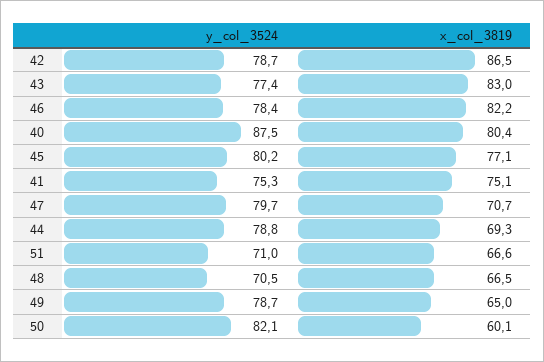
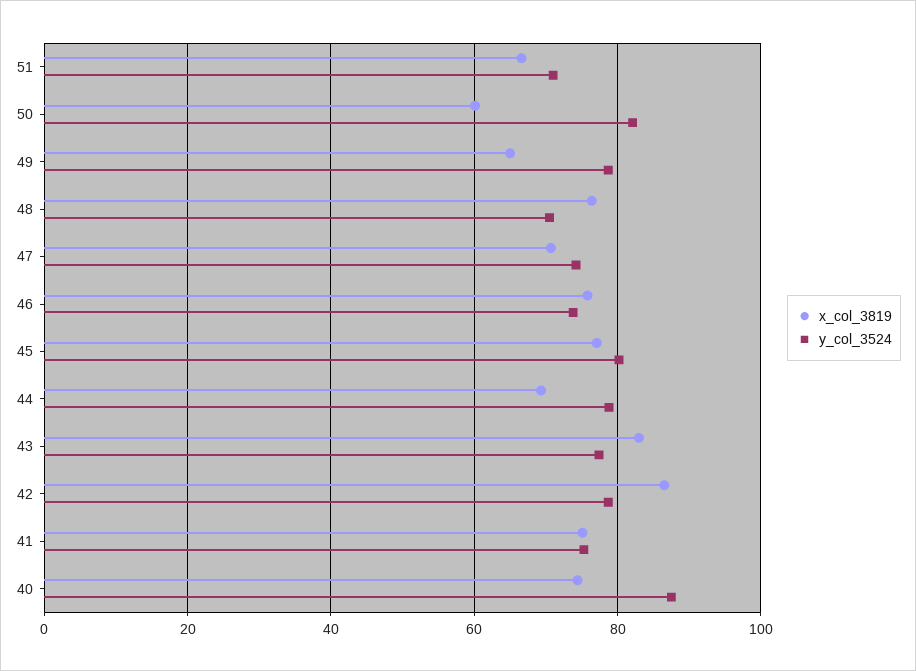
y_col_3524, 46: 78.4 -> 74
x_col_3819, 46: 82.2 -> 76
x_col_3819, 40: 80.4 -> 74
y_col_3524, 47: 79.7 -> 74
x_col_3819, 48: 66.5 -> 76

